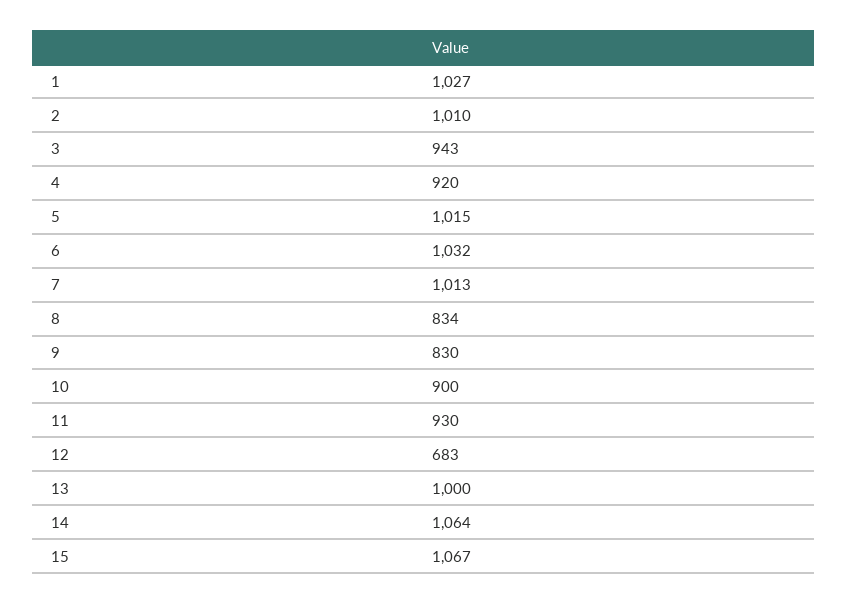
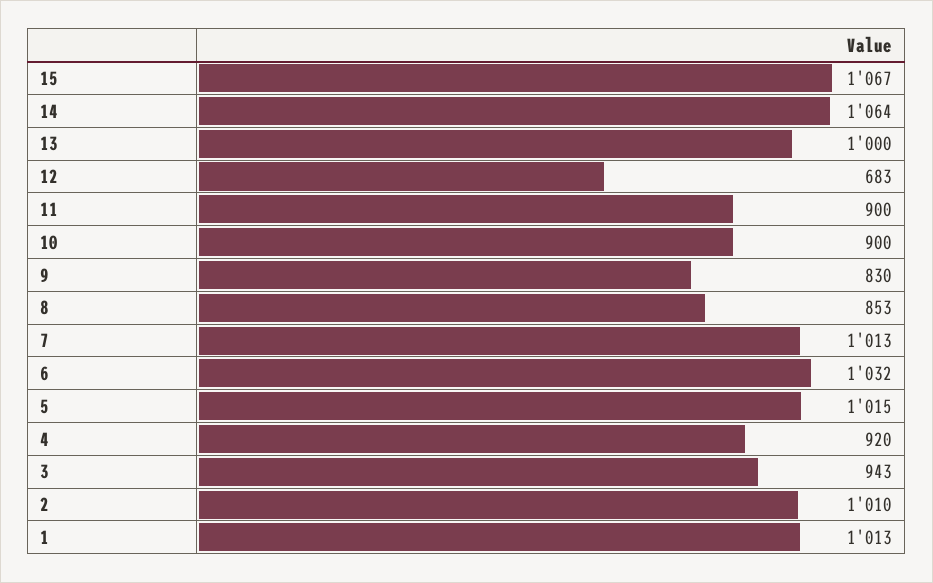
1: 1027 -> 1013
8: 834 -> 853
11: 930 -> 900

